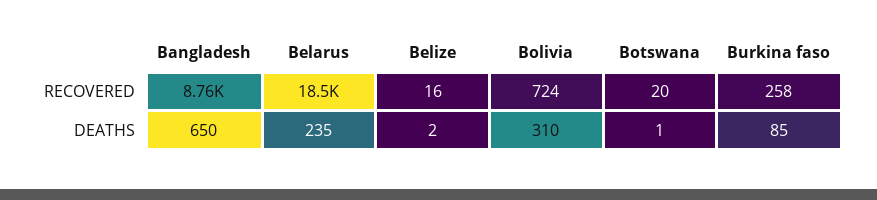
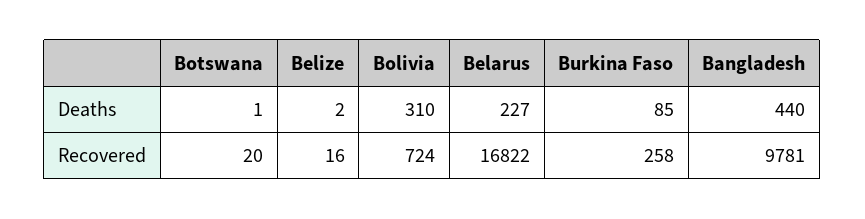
Bangladesh, RECOVERED: 8760 -> 9781
Belarus, RECOVERED: 18500 -> 16822
Bangladesh, DEATHS: 650 -> 440
Belarus, DEATHS: 235 -> 227

